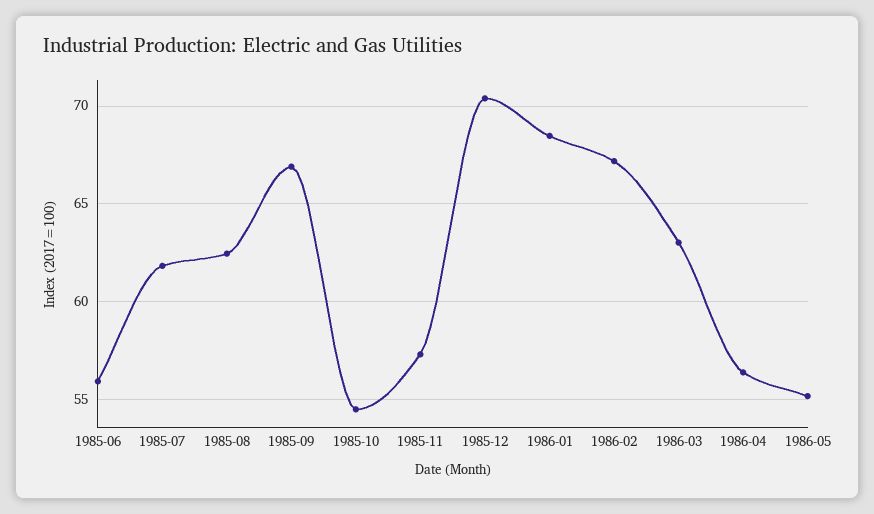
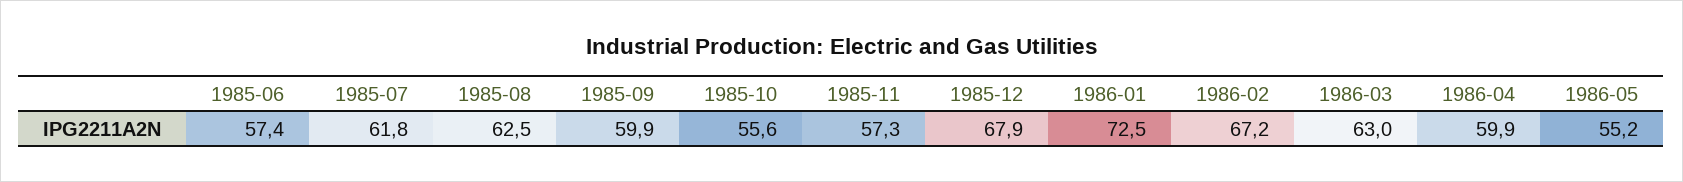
1985-06: 56 -> 57.4
1985-09: 67 -> 59.9
1985-10: 54.5 -> 55.6
1985-12: 70.5 -> 67.9
1986-01: 68.5 -> 72.5
1986-04: 56.5 -> 59.9

